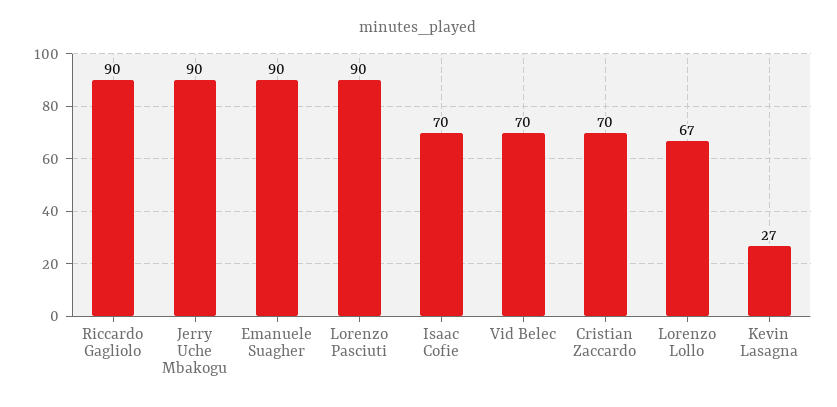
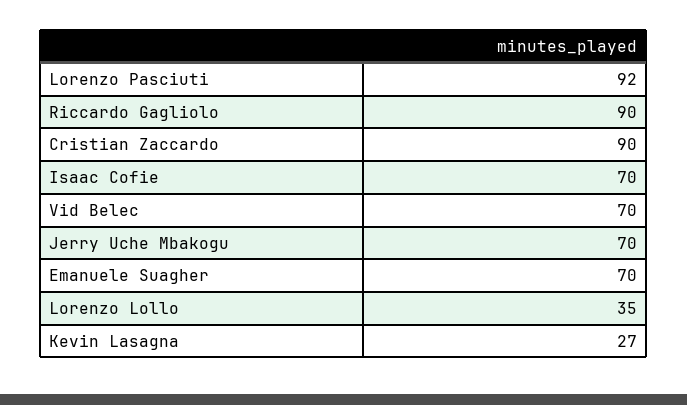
Jerry Uche Mbakogu: 90 -> 70
Emanuele Suagher: 90 -> 70
Lorenzo Pasciuti: 90 -> 92
Cristian Zaccardo: 70 -> 90
Lorenzo Lollo: 67 -> 35

